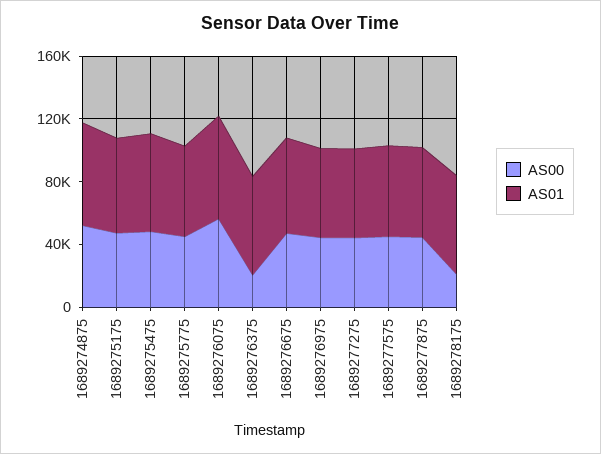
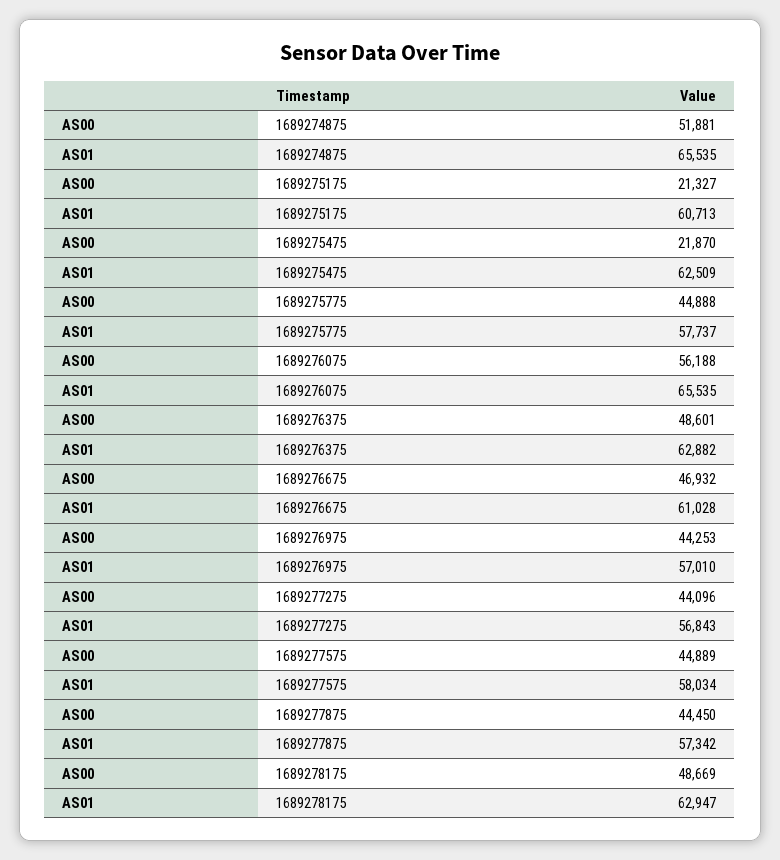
AS00, 1689275175: 50000 -> 21327
AS00, 1689275475: 50000 -> 21870
AS00, 1689276375: 20000 -> 48601
AS00, 1689278175: 20000 -> 48669

